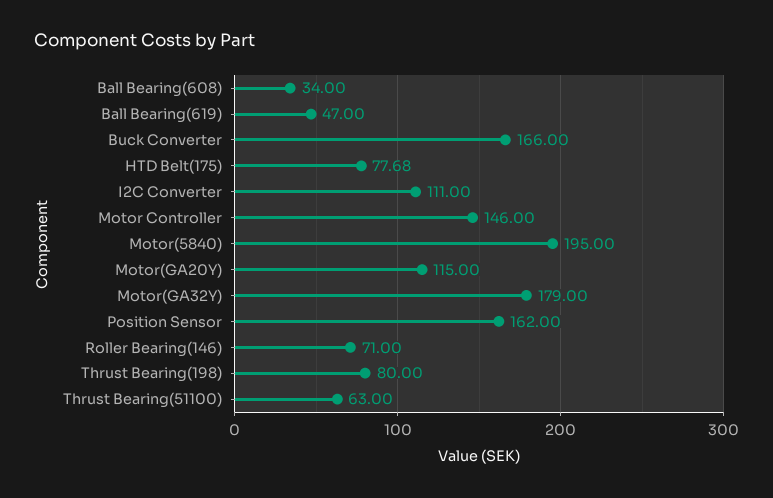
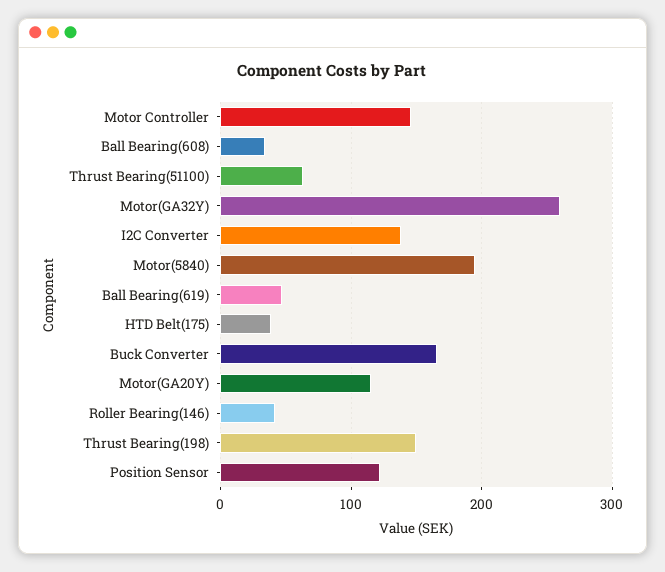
HTD Belt(175): 77.68 -> 40
I2C Converter: 111 -> 140
Motor(GA32Y): 179 -> 260
Position Sensor: 162 -> 120
Roller Bearing(146): 71 -> 40
Thrust Bearing(198): 80 -> 150

